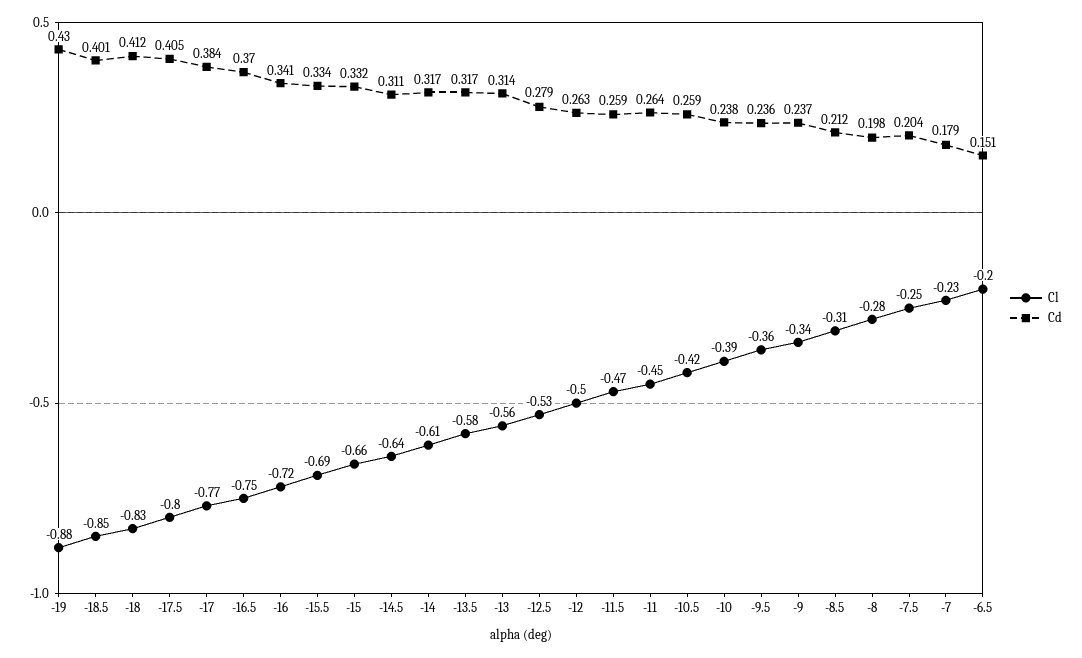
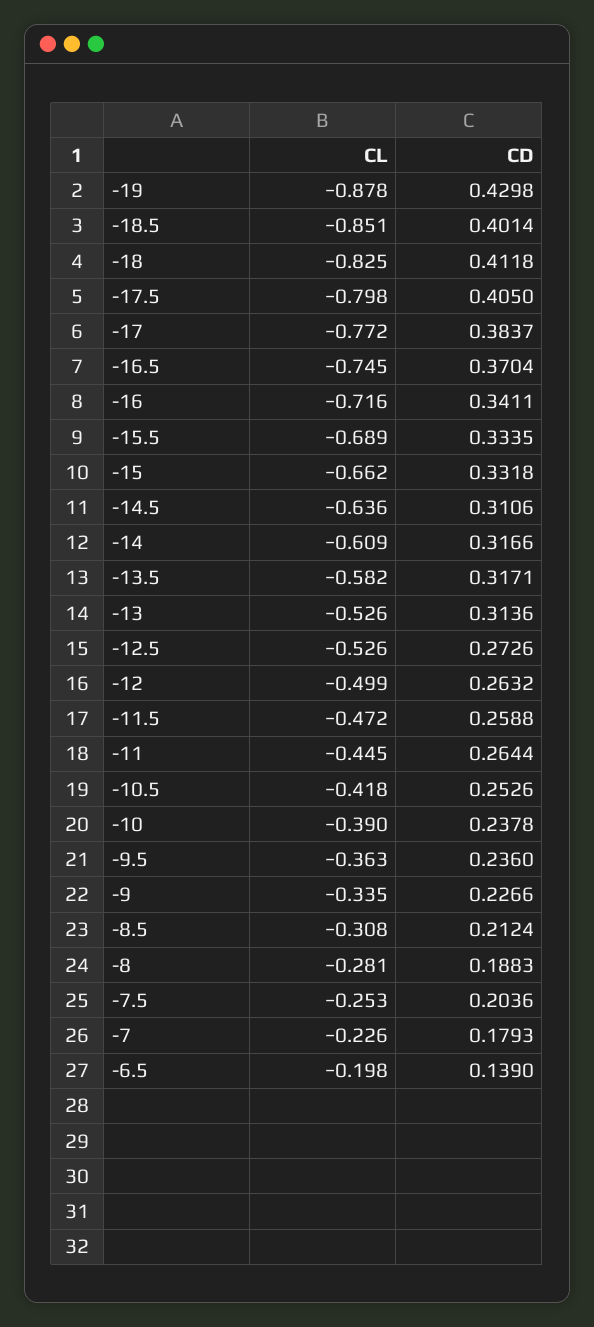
Cl, -13: -0.56 -> -0.526
Cd, -12.5: 0.279 -> 0.2726
Cd, -10.5: 0.259 -> 0.2526
Cd, -9: 0.237 -> 0.2266
Cd, -8: 0.198 -> 0.1883
Cd, -6.5: 0.151 -> 0.139

